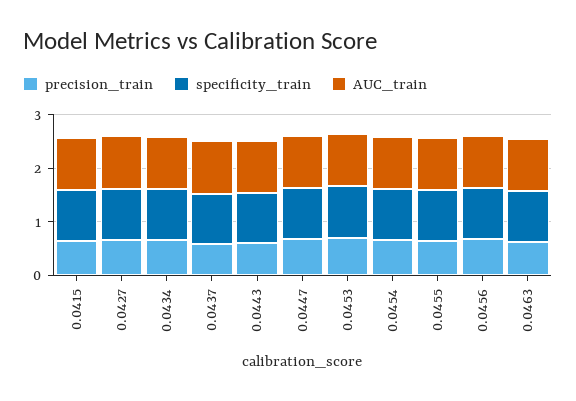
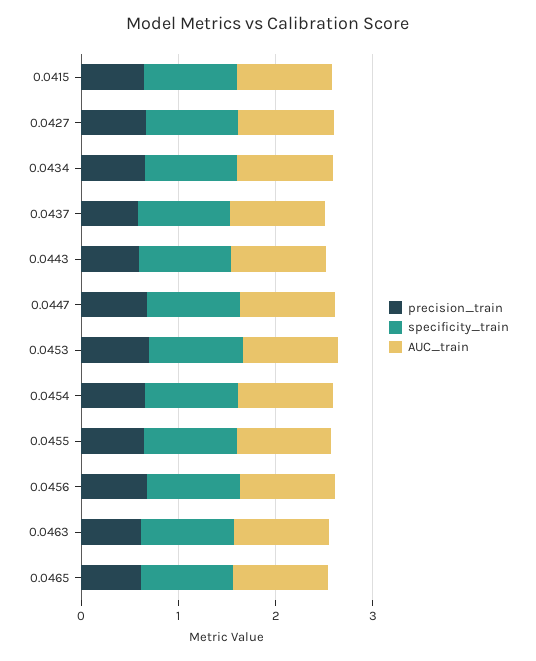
precision_train, 0.0465: none -> 0.6
specificity_train, 0.0465: none -> 1
AUC_train, 0.0465: none -> 1

